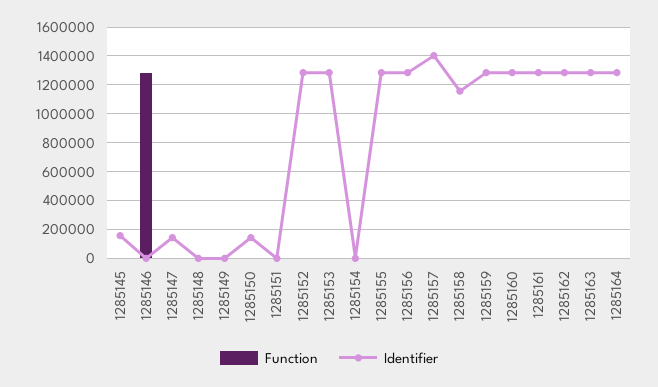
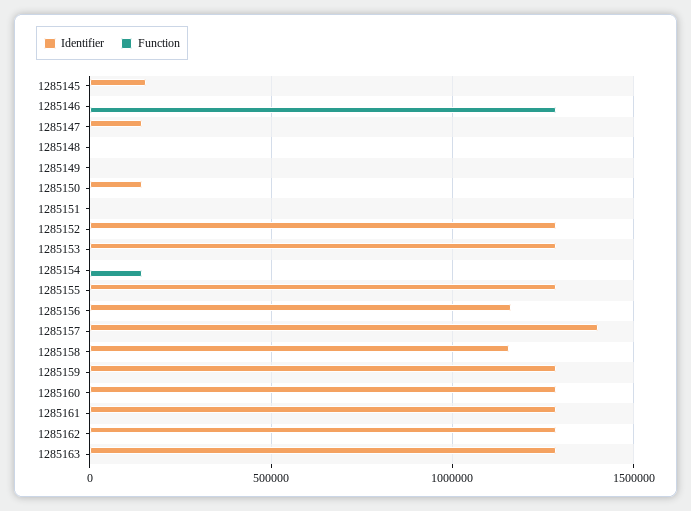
Function, 1285154: 0 -> 150000
Identifier, 1285156: 1300000 -> 1150000
Function, 1285164: 0 -> none
Identifier, 1285164: 1300000 -> none

